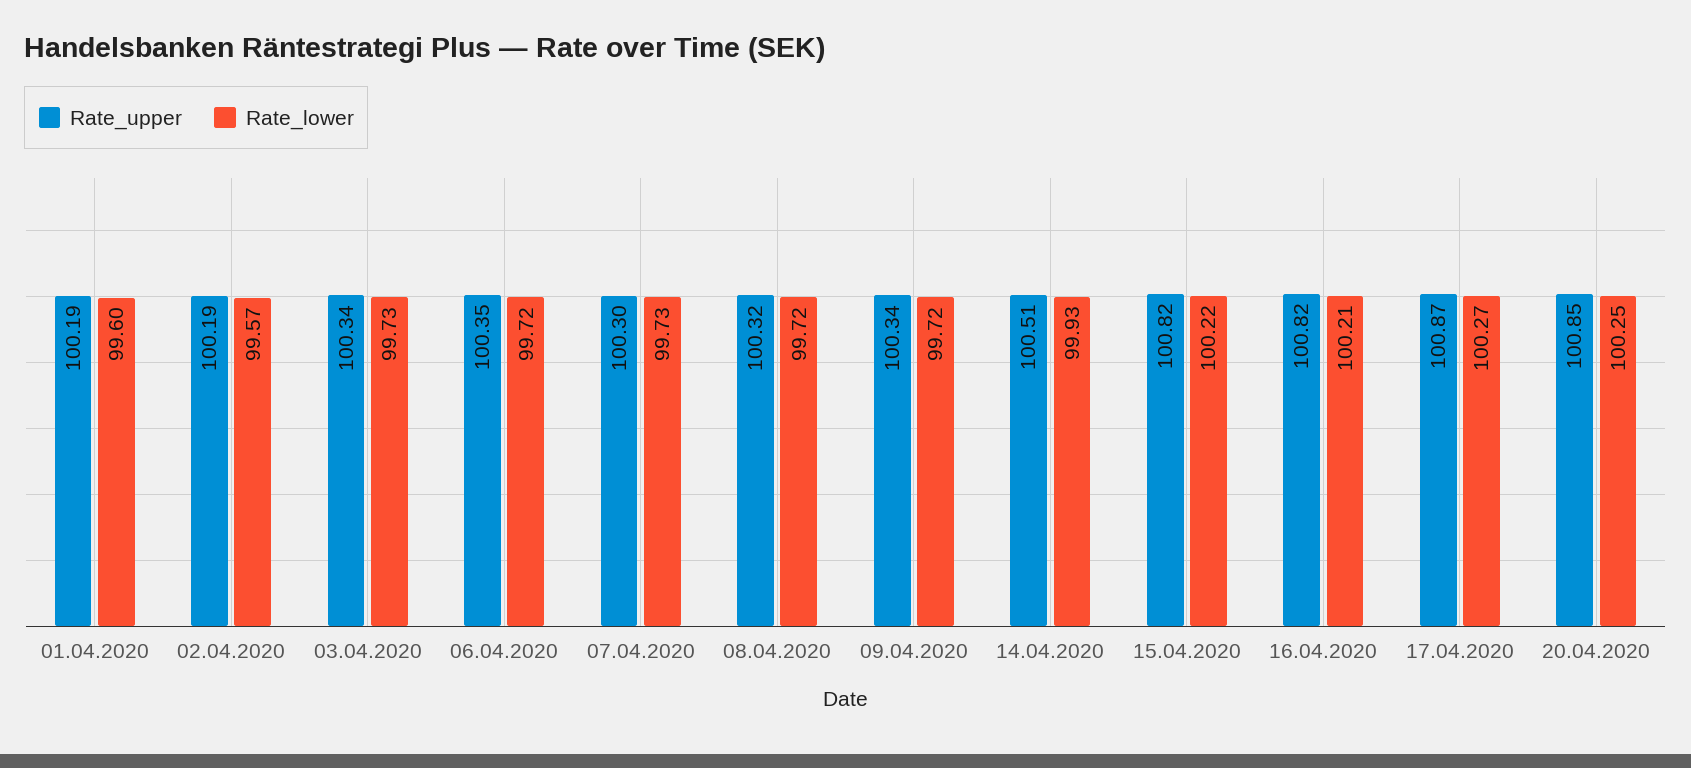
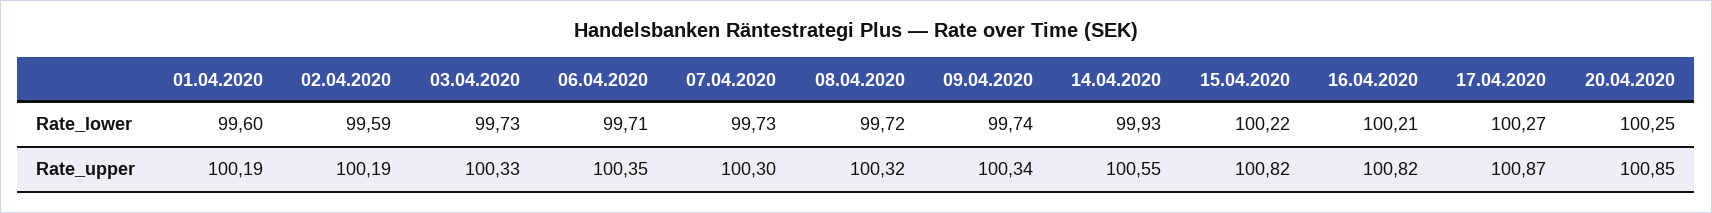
Rate_lower, 02.04.2020: 99.57 -> 99.59
Rate_upper, 03.04.2020: 100.34 -> 100.33
Rate_lower, 06.04.2020: 99.72 -> 99.71
Rate_lower, 09.04.2020: 99.72 -> 99.74
Rate_upper, 14.04.2020: 100.51 -> 100.55

